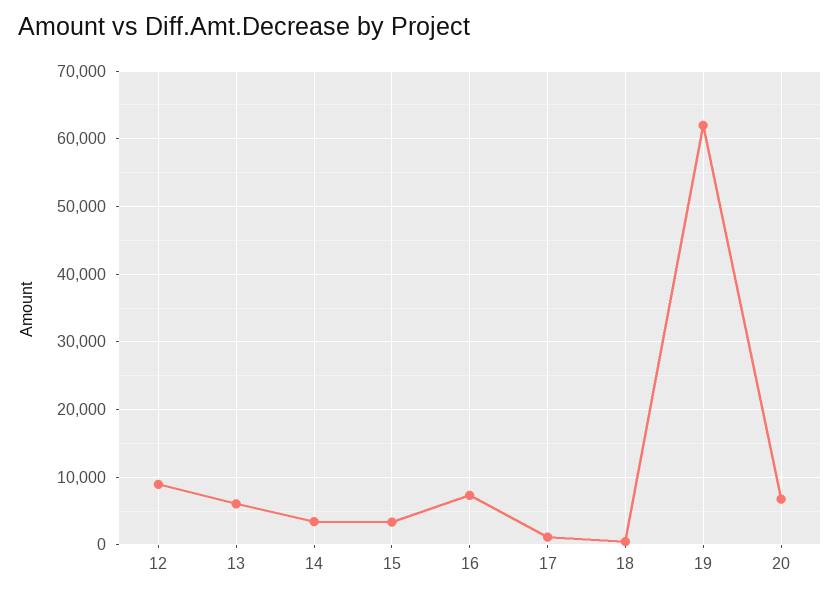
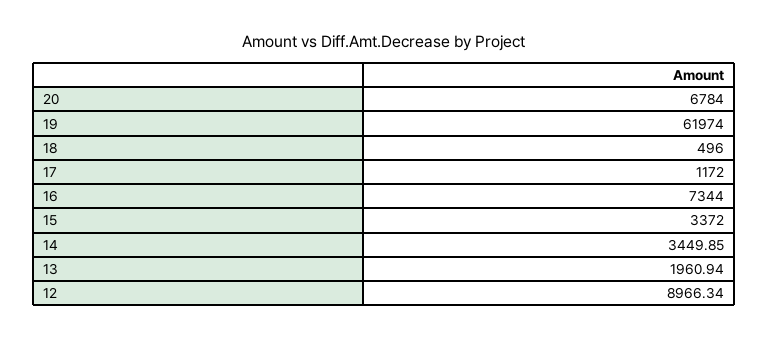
13: 6000 -> 1960.94

